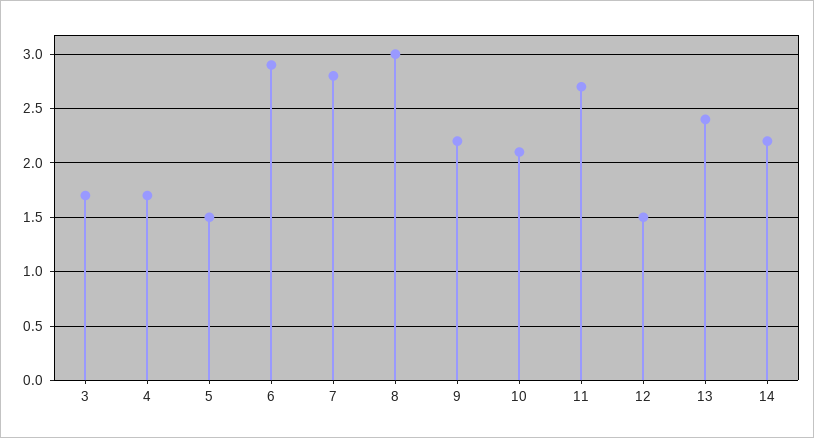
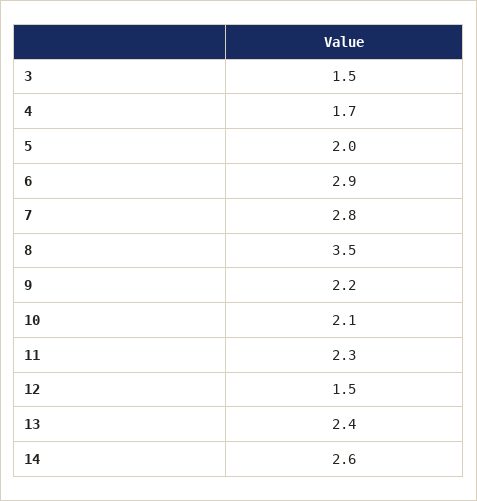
3: 1.7 -> 1.5
5: 1.5 -> 2
8: 3 -> 3.5
11: 2.7 -> 2.3
14: 2.2 -> 2.6

